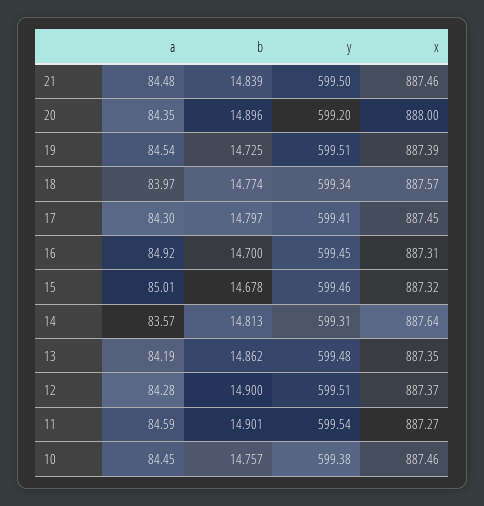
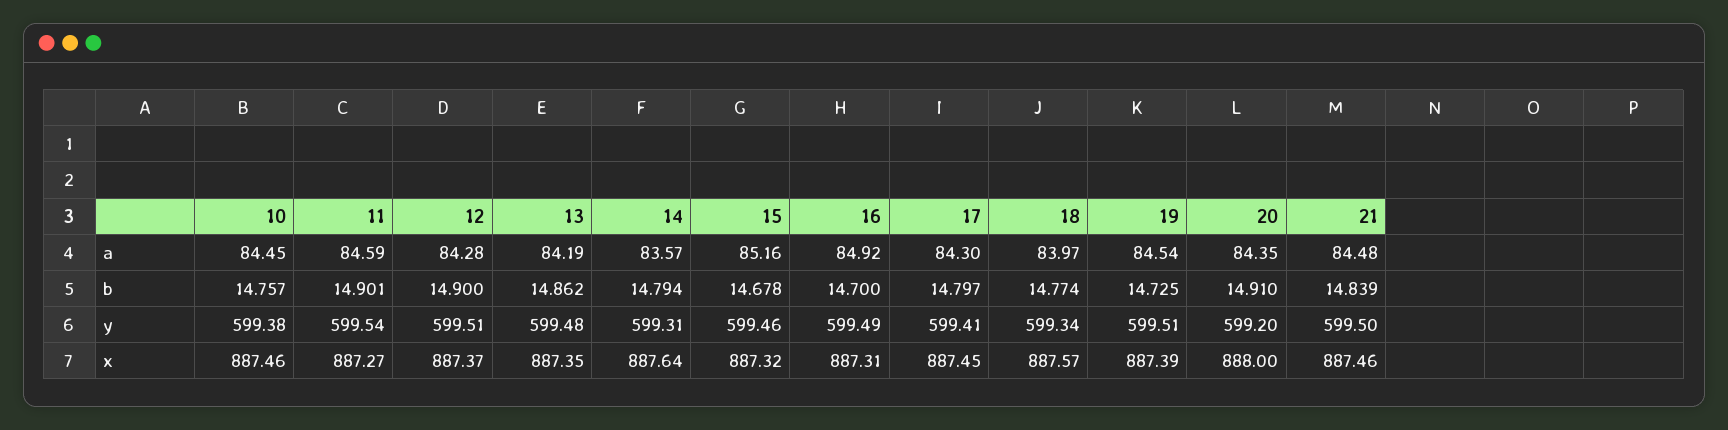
b, 20: 14.896 -> 14.91
y, 16: 599.45 -> 599.49
a, 15: 85.01 -> 85.16
b, 14: 14.813 -> 14.794

